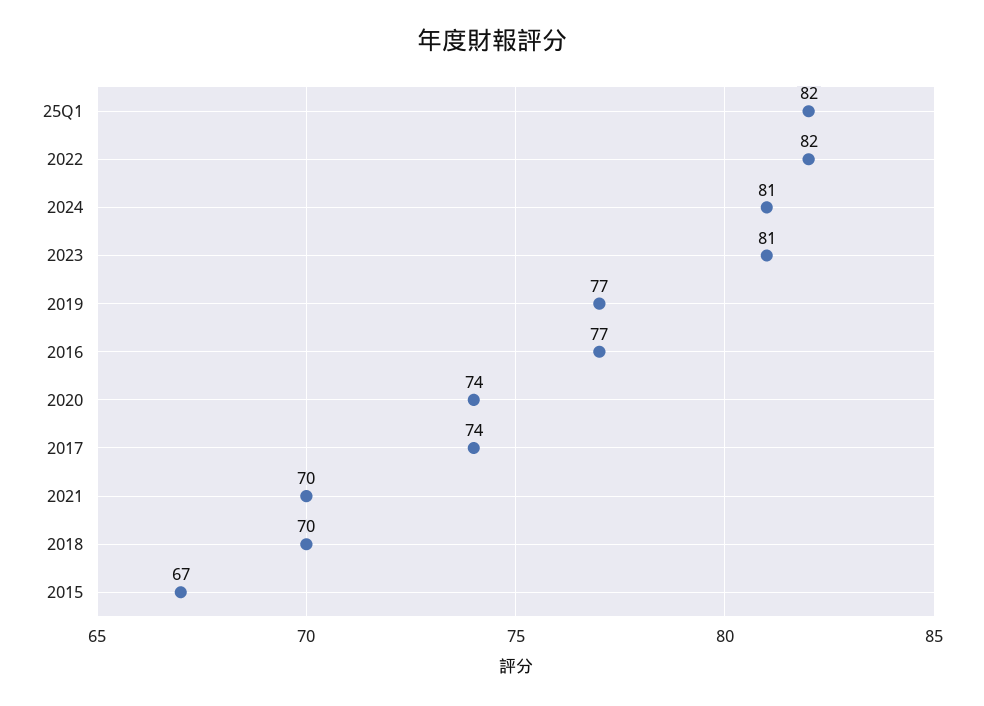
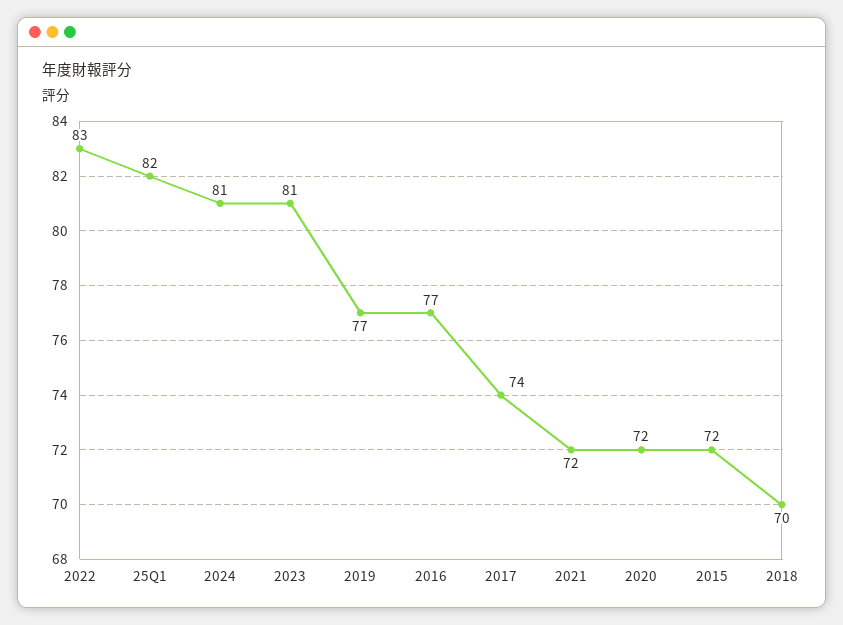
2022: 82 -> 83
2020: 74 -> 72
2021: 70 -> 72
2015: 67 -> 72

